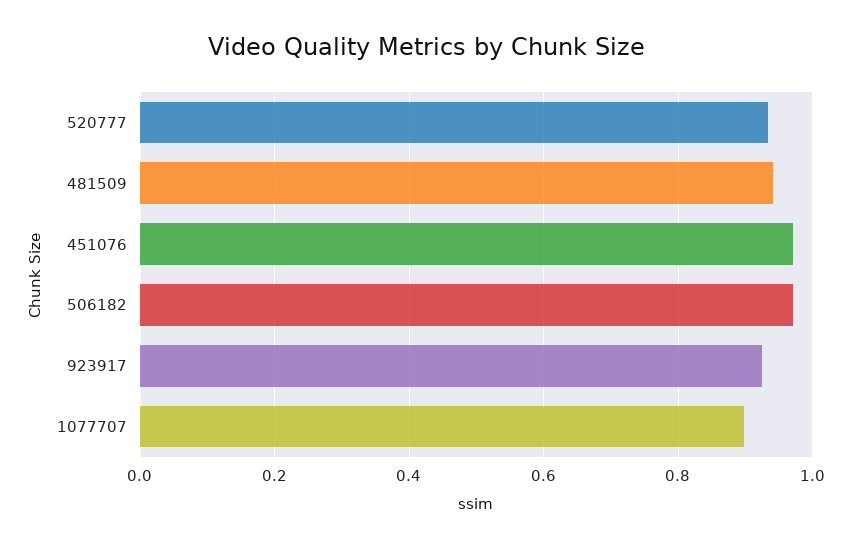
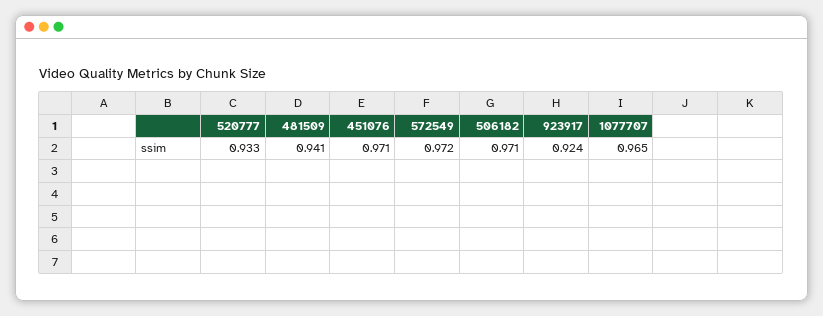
1077707: 0.9 -> 0.965
572549: none -> 0.972

